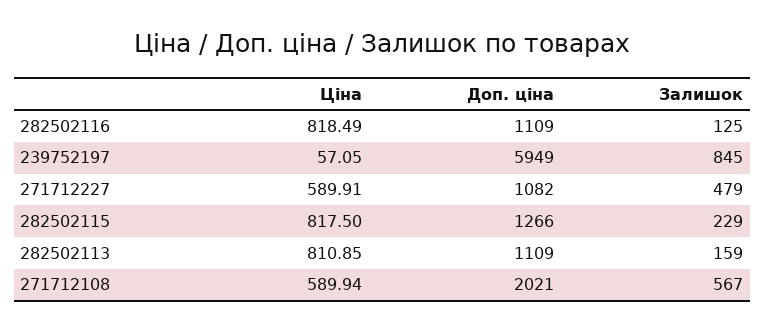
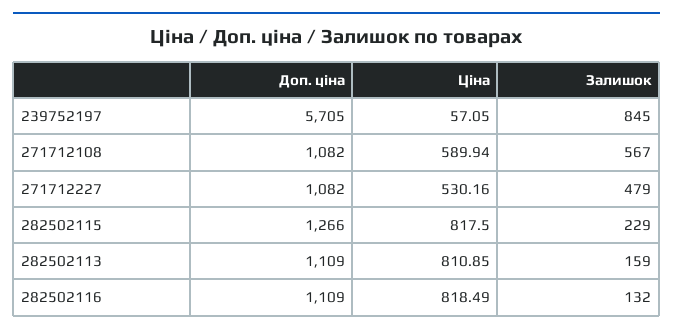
Залишок, 282502116: 125 -> 132
Доп. ціна, 239752197: 5949 -> 5705
Ціна, 271712227: 589.91 -> 530.16
Доп. ціна, 271712108: 2021 -> 1082

